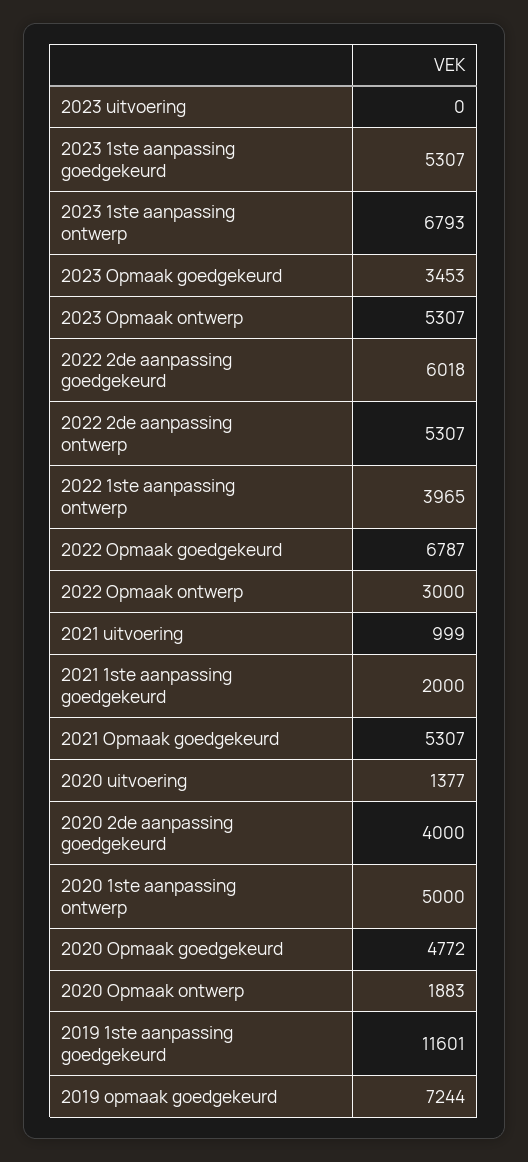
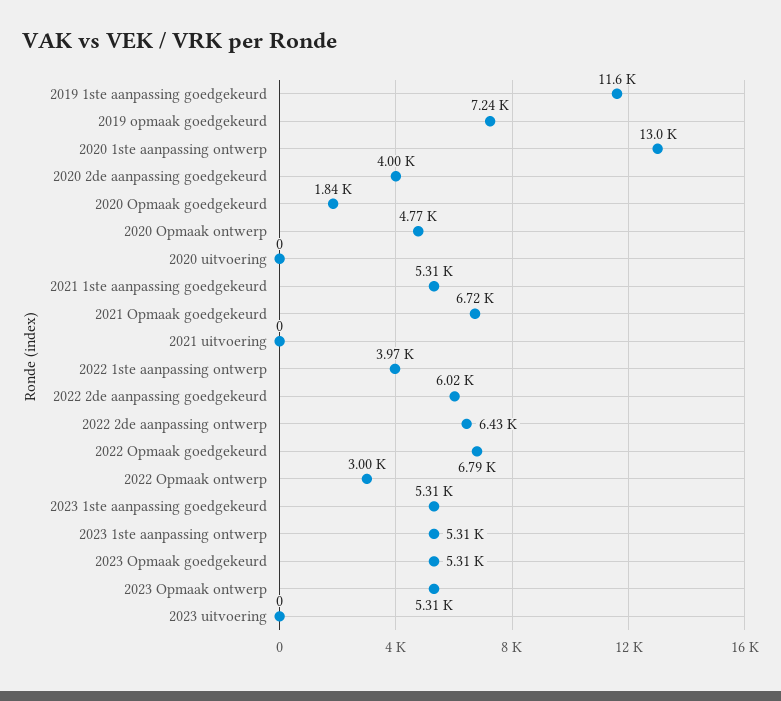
2023 1ste aanpassing ontwerp: 6793 -> 5310
2023 Opmaak goedgekeurd: 3453 -> 5310
2022 2de aanpassing ontwerp: 5307 -> 6430
2021 uitvoering: 999 -> 0
2021 1ste aanpassing goedgekeurd: 2000 -> 5310
2021 Opmaak goedgekeurd: 5307 -> 6720
2020 uitvoering: 1377 -> 0
2020 1ste aanpassing ontwerp: 5000 -> 13000
2020 Opmaak goedgekeurd: 4772 -> 1840
2020 Opmaak ontwerp: 1883 -> 4770

